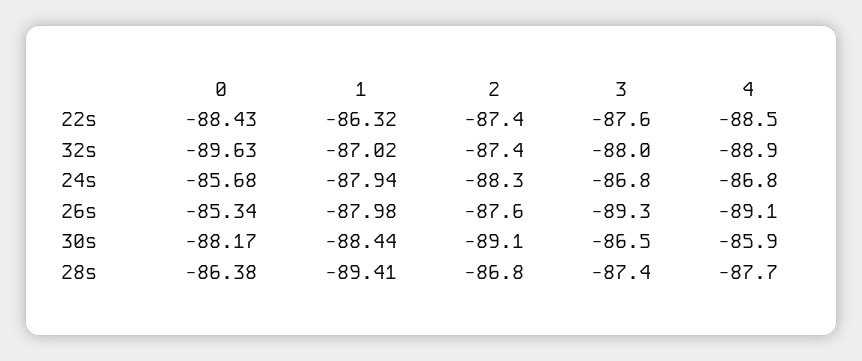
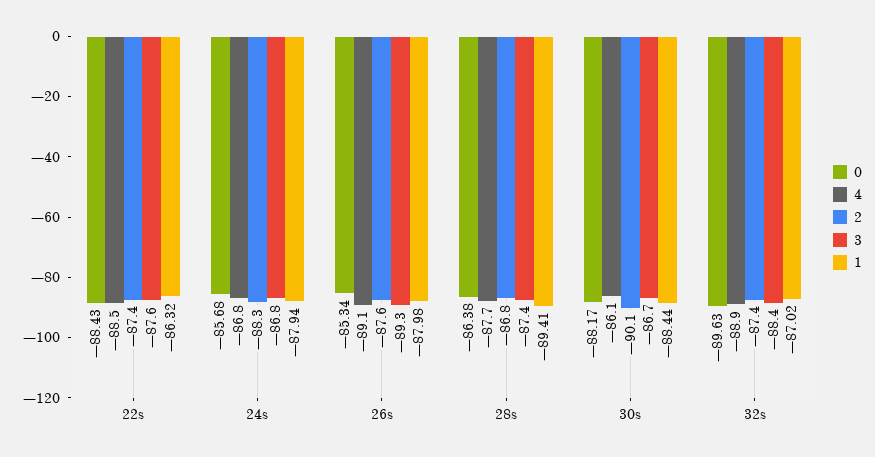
3, 32s: -88 -> -88.4
2, 30s: -89.1 -> -90.1
3, 30s: -86.5 -> -86.7
4, 30s: -85.9 -> -86.1

